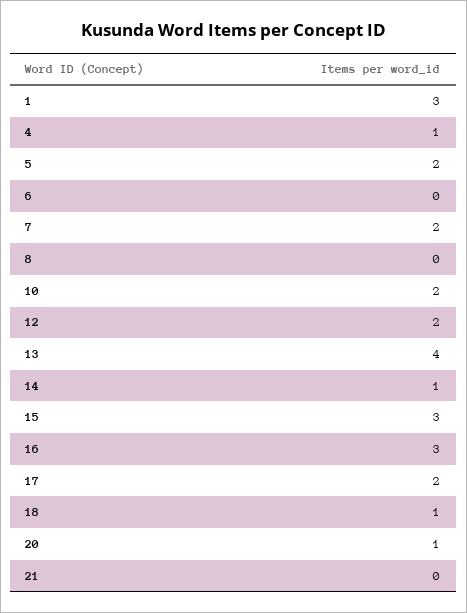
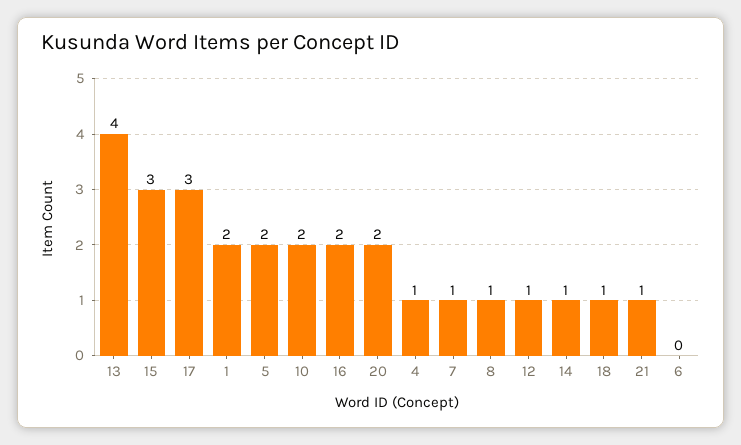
1: 3 -> 2
7: 2 -> 1
8: 0 -> 1
12: 2 -> 1
16: 3 -> 2
17: 2 -> 3
20: 1 -> 2
21: 0 -> 1

